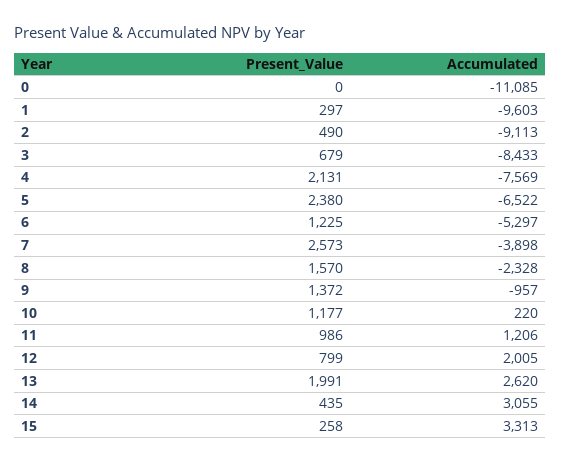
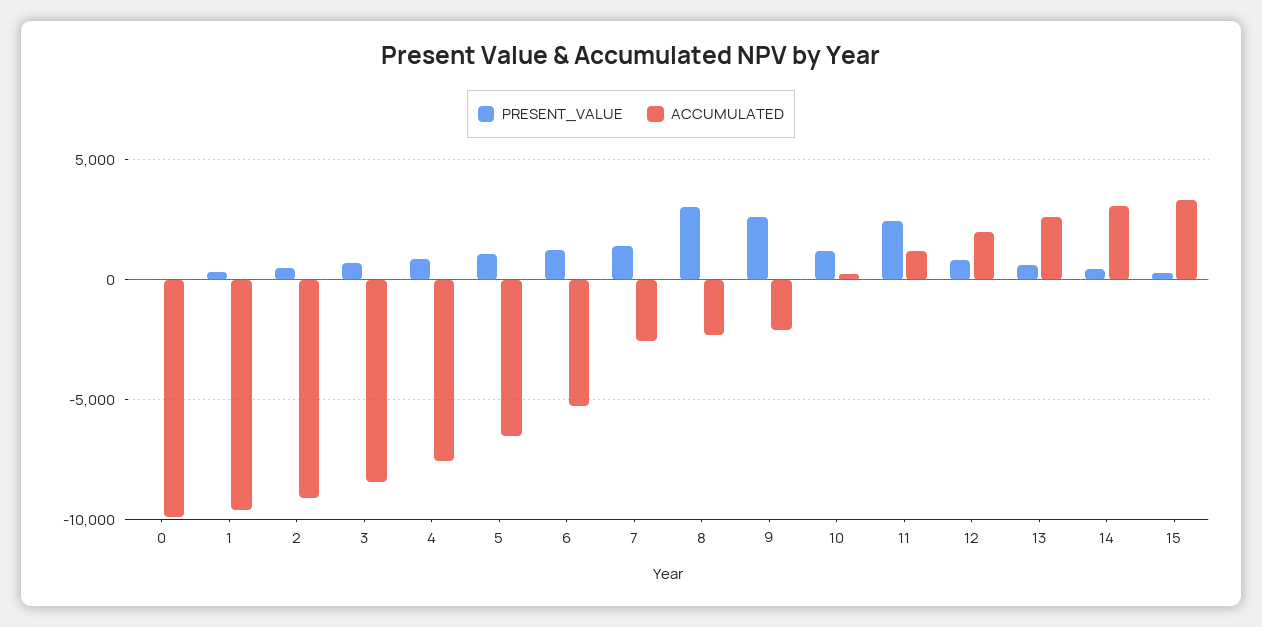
Accumulated, 0: -11085 -> -10000
Present_Value, 4: 2131 -> 1000
Present_Value, 5: 2380 -> 1000
Present_Value, 7: 2573 -> 1500
Accumulated, 7: -3898 -> -2500
Present_Value, 8: 1570 -> 3000
Present_Value, 9: 1372 -> 2500
Accumulated, 9: -957 -> -2000
Present_Value, 11: 986 -> 2500
Present_Value, 13: 1991 -> 500

